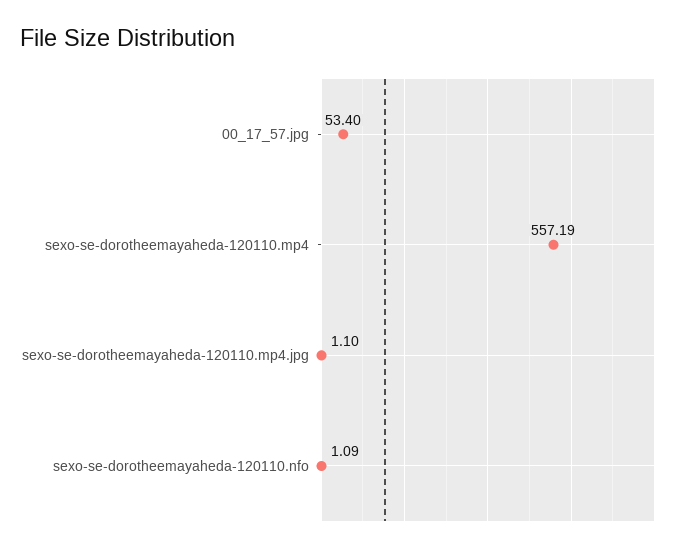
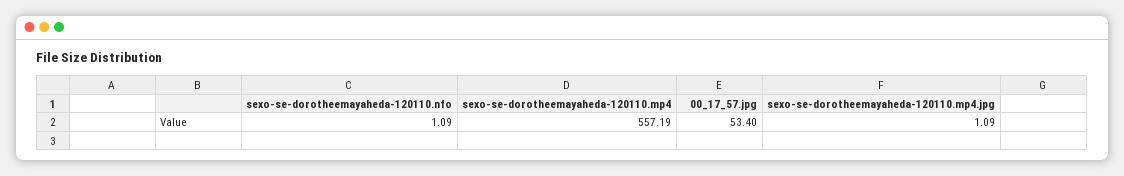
sexo-se-dorotheemayaheda-120110.mp4.jpg: 1.1 -> 1.09

